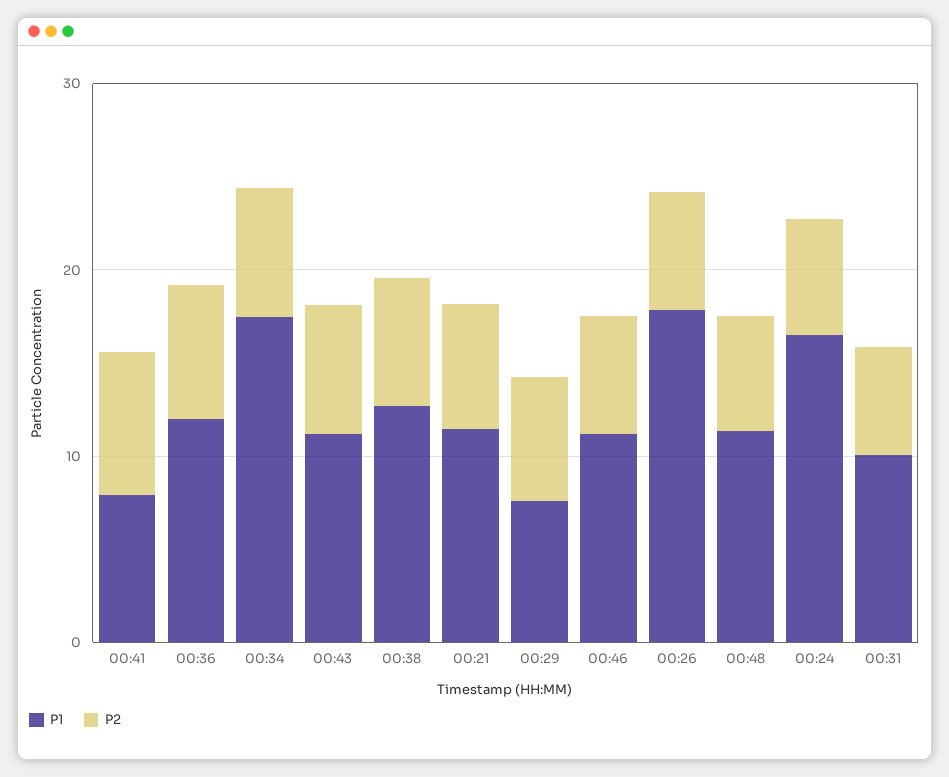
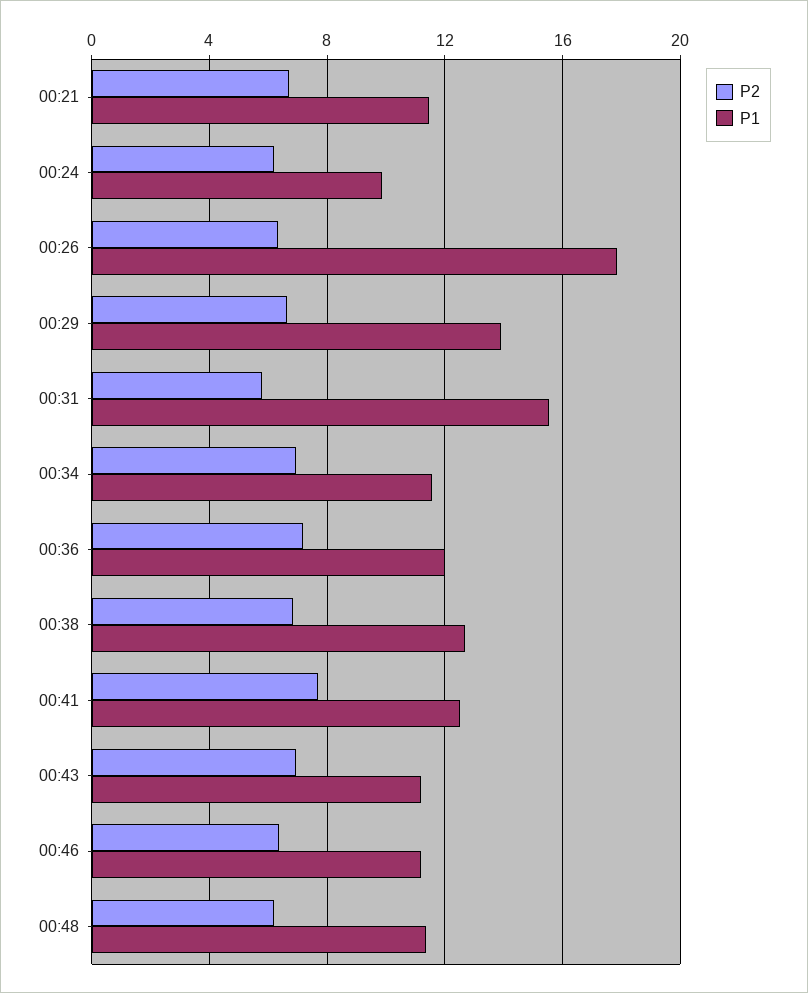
P1, 00:41: 8 -> 12.5
P1, 00:34: 18 -> 11.5
P1, 00:29: 8 -> 14
P1, 00:24: 16 -> 10
P1, 00:31: 10 -> 15.5

